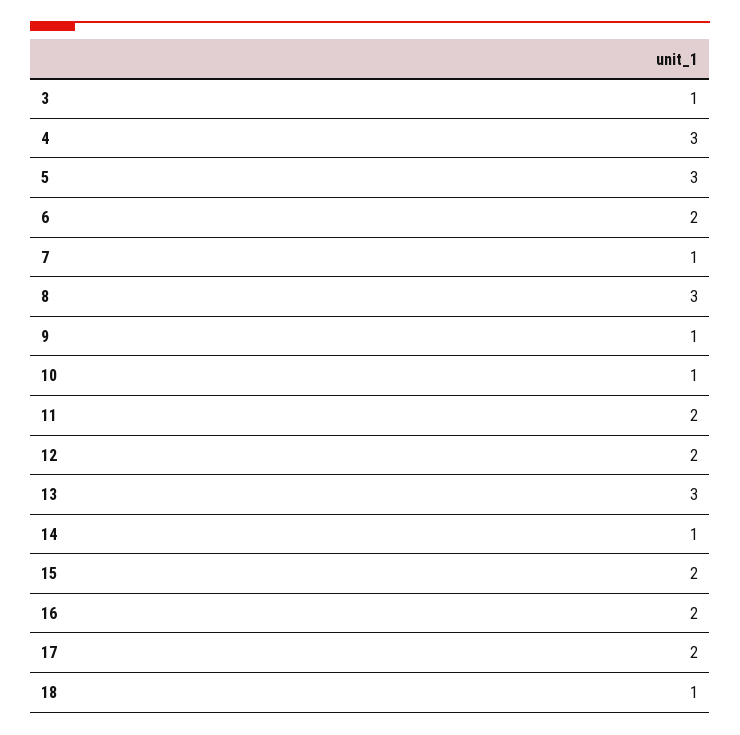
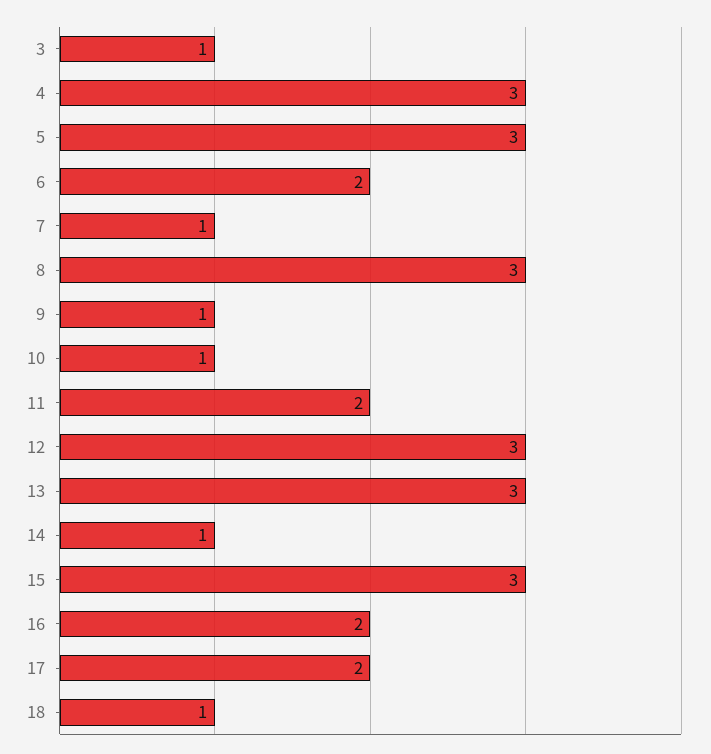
12: 2 -> 3
15: 2 -> 3

